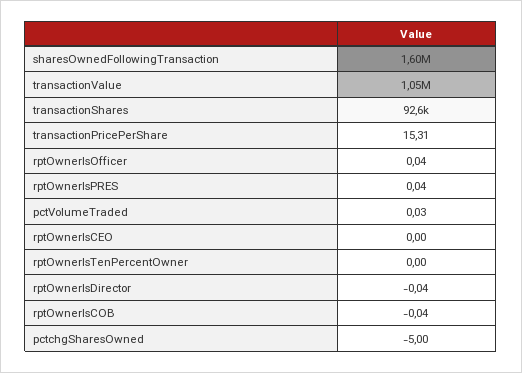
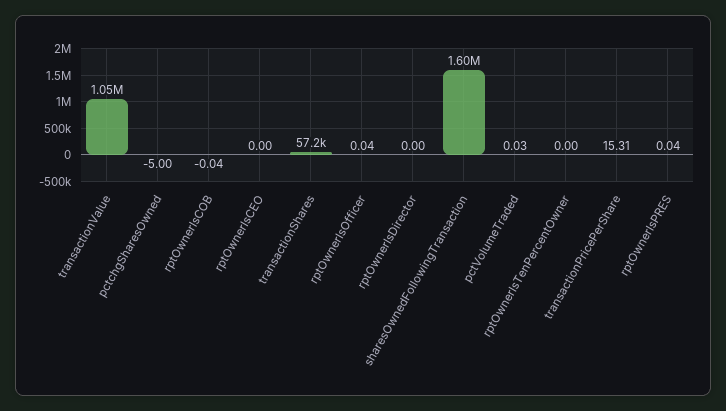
transactionShares: 92600 -> 57200
rptOwnerIsDirector: -0.04 -> 0

